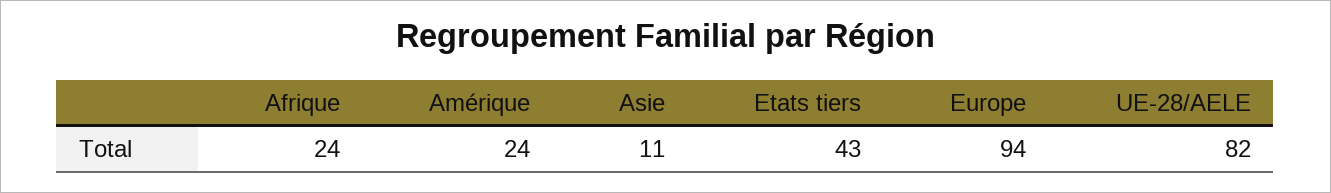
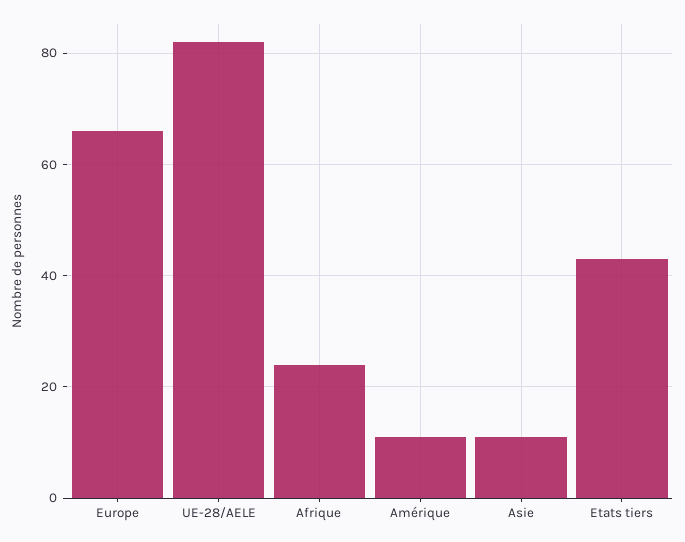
Amérique: 24 -> 10
Europe: 94 -> 65

